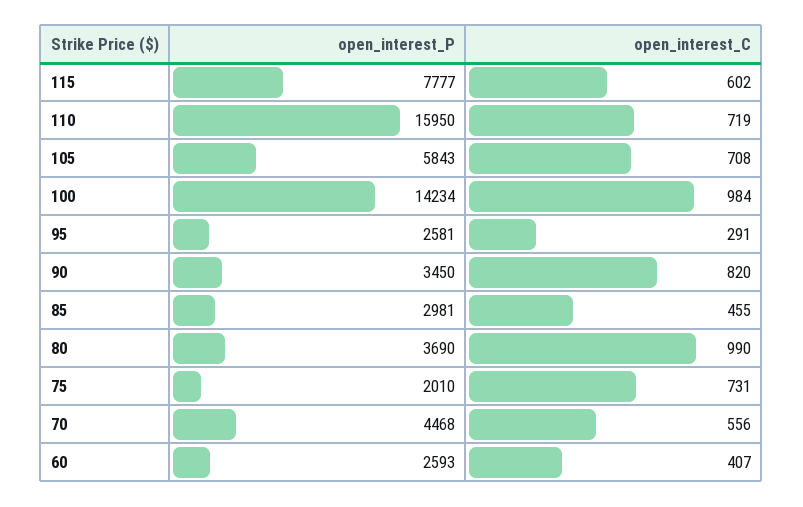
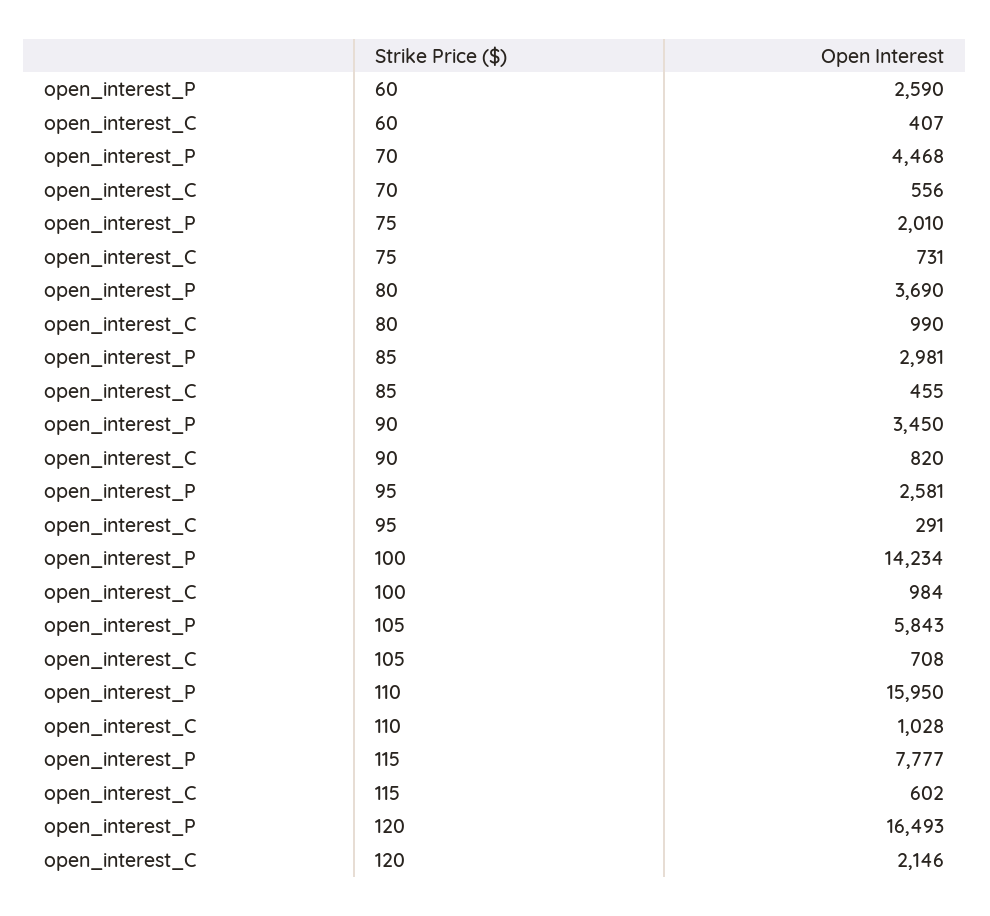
open_interest_C, 110: 719 -> 1028
open_interest_P, 60: 2593 -> 2590
open_interest_P, 120: none -> 16493
open_interest_C, 120: none -> 2146

